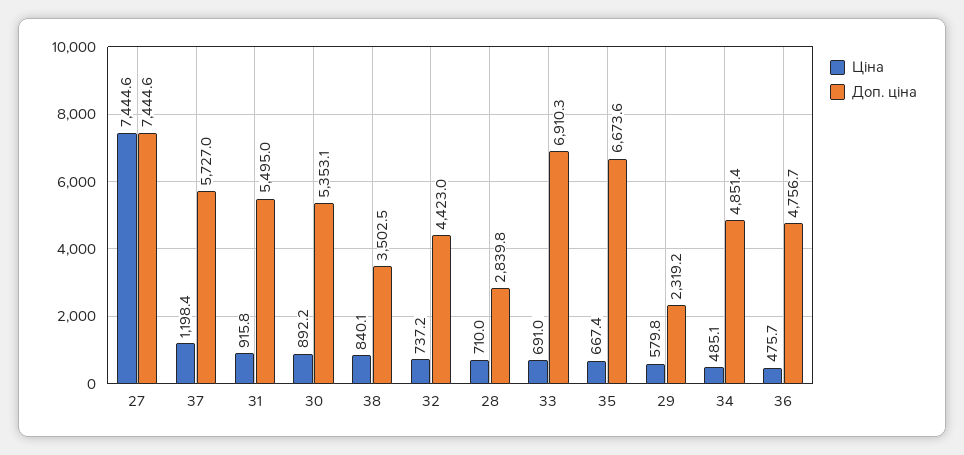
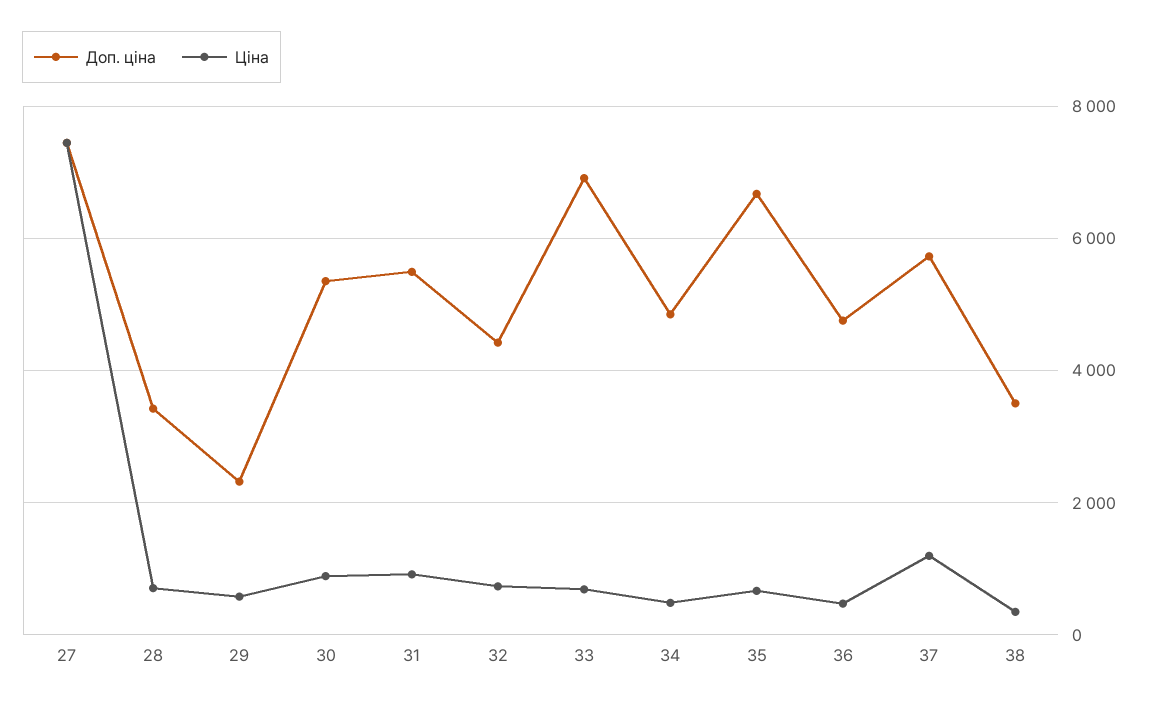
Ціна, 38: 840.1 -> 400
Доп. ціна, 28: 2839.8 -> 3400

